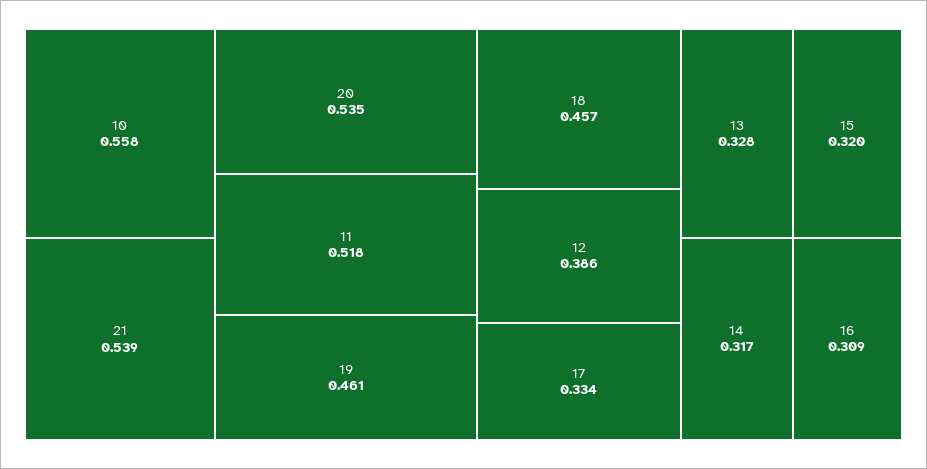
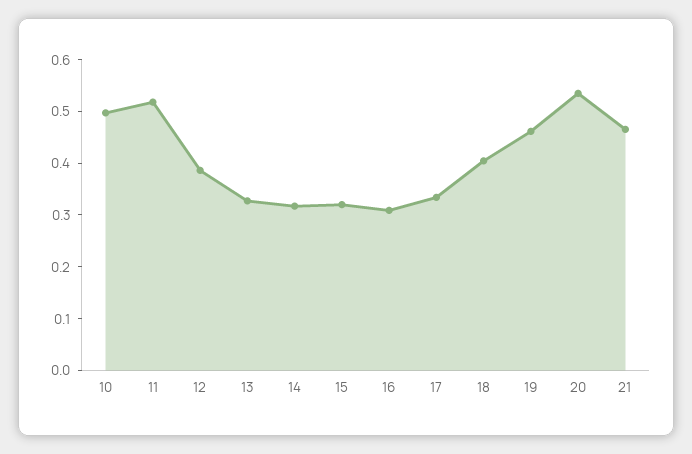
10: 0.558 -> 0.5
21: 0.539 -> 0.46
18: 0.457 -> 0.4

